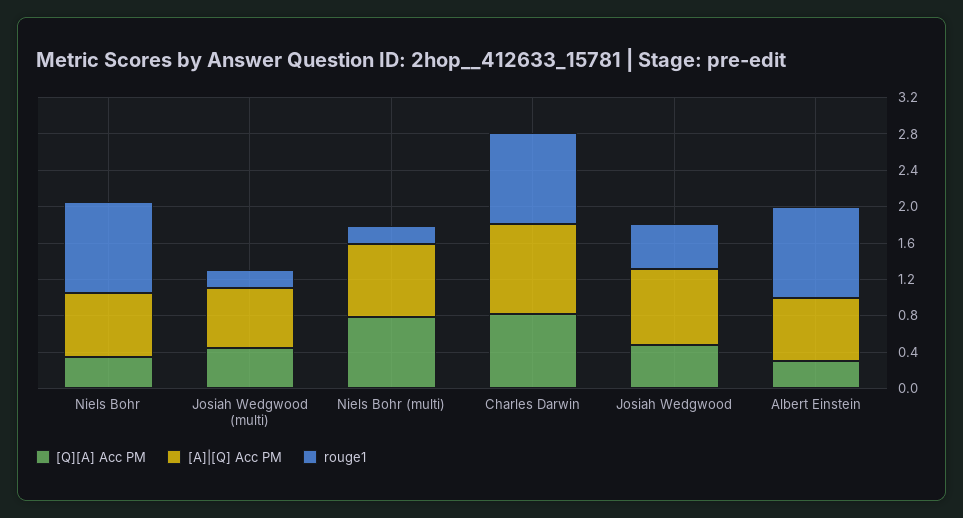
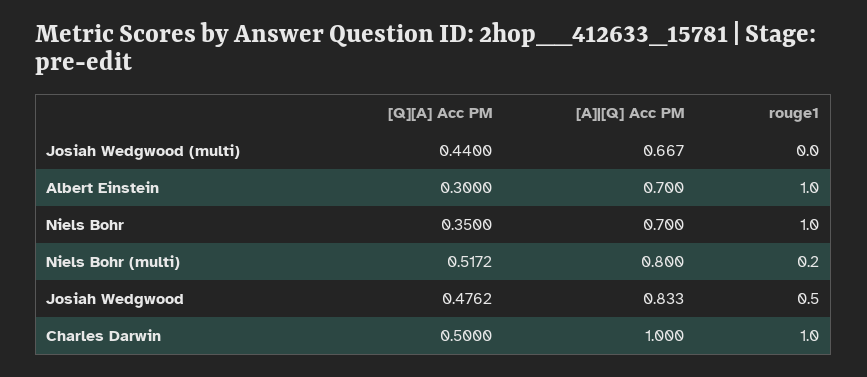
rouge1, Josiah Wedgwood (multi): 0.2 -> 0
[Q][A] Acc PM, Niels Bohr (multi): 0.8 -> 0.5172
[Q][A] Acc PM, Charles Darwin: 0.8 -> 0.5

